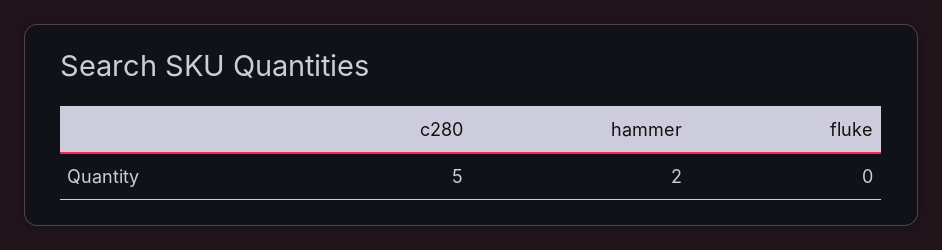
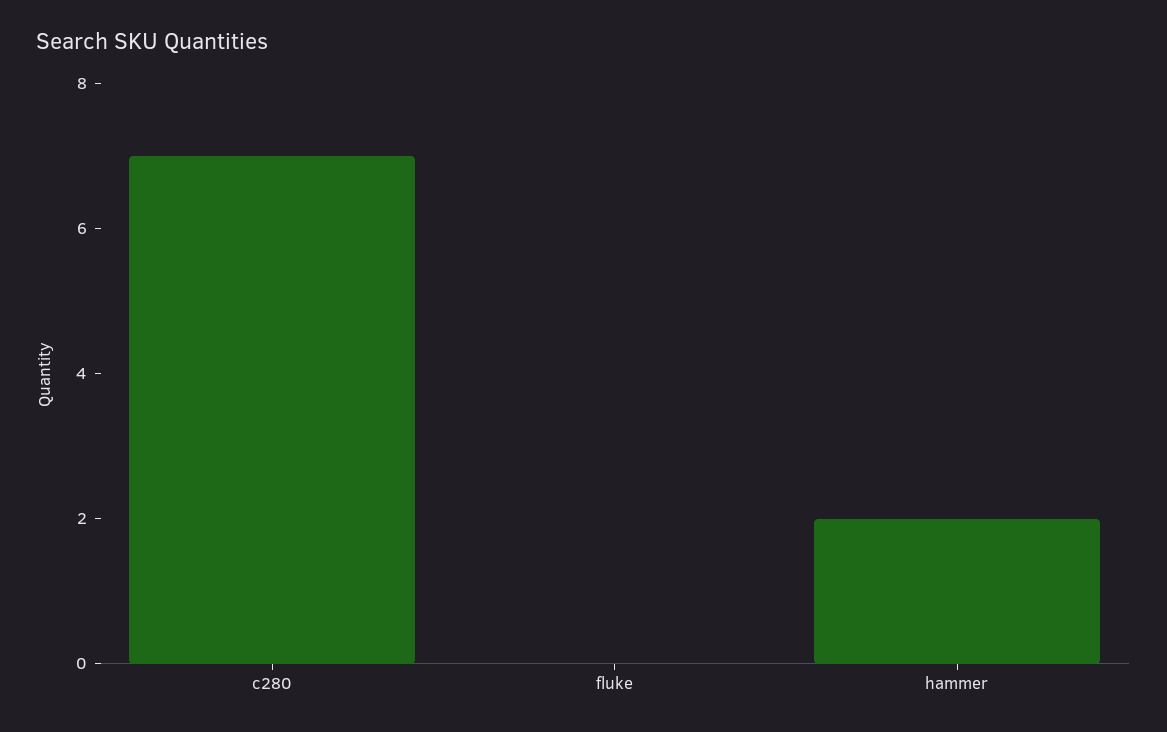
c280: 5 -> 7

